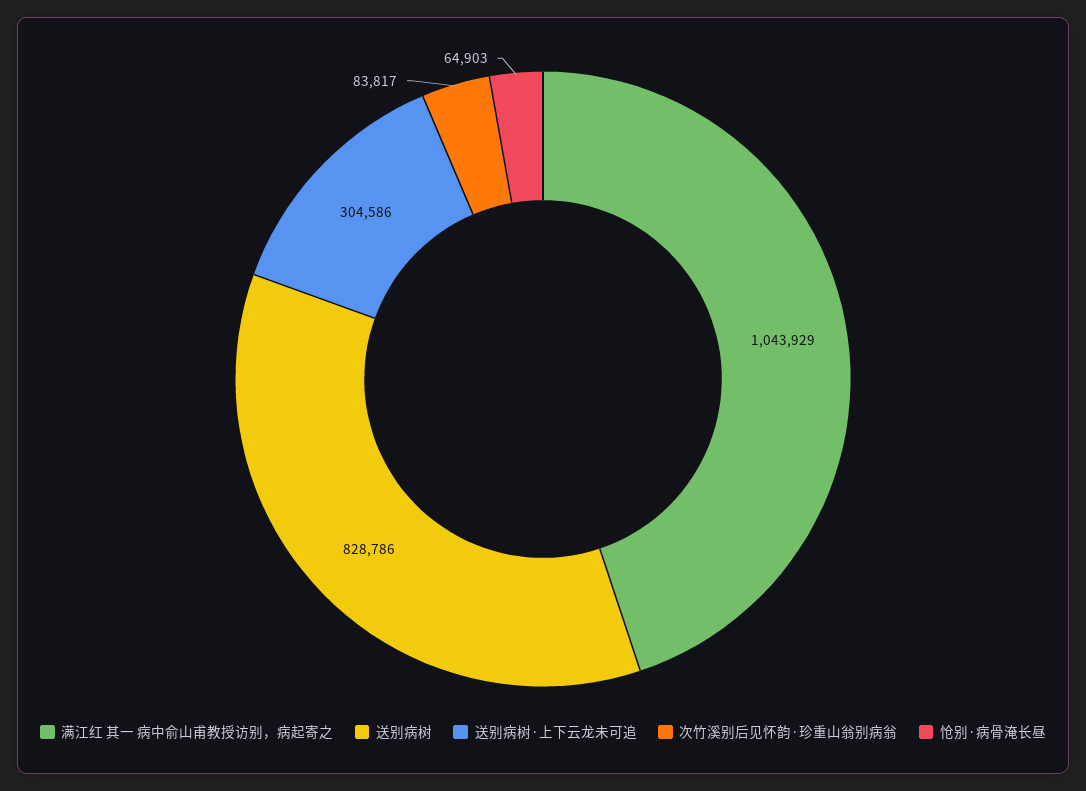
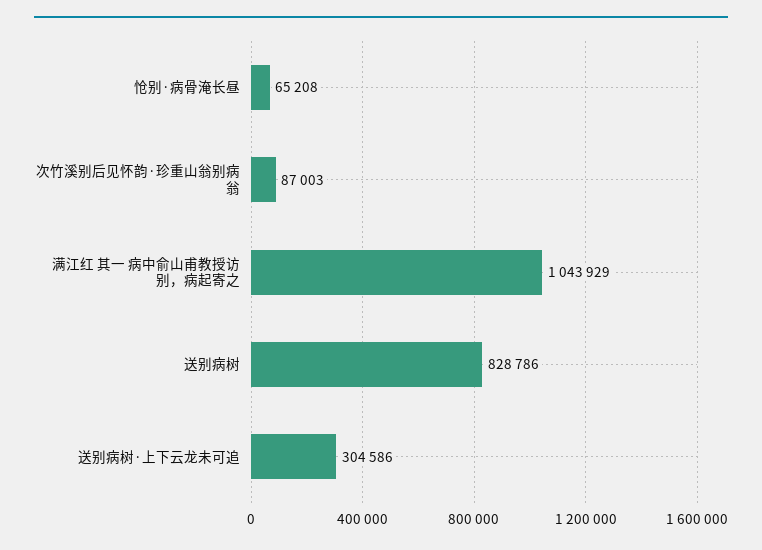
次竹溪别后见怀韵·珍重山翁别病翁: 83817 -> 87003
怆别·病骨淹长昼: 64903 -> 65208

